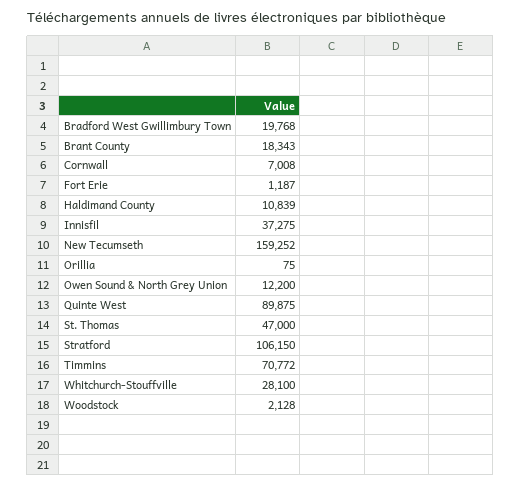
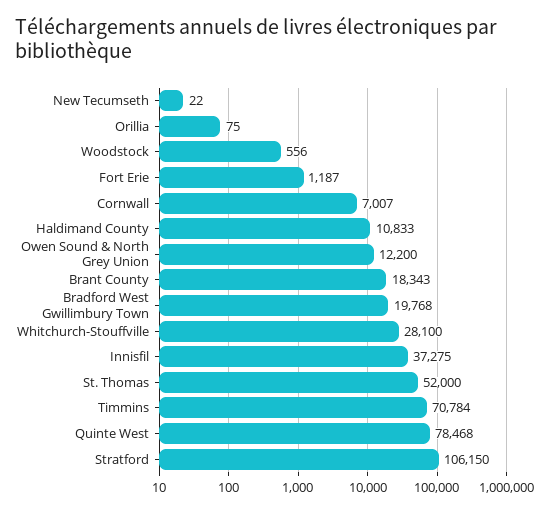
Cornwall: 7008 -> 7007
Haldimand County: 10839 -> 10833
New Tecumseth: 159252 -> 22
Quinte West: 89875 -> 78468
St. Thomas: 47000 -> 52000
Timmins: 70772 -> 70784
Woodstock: 2128 -> 556

